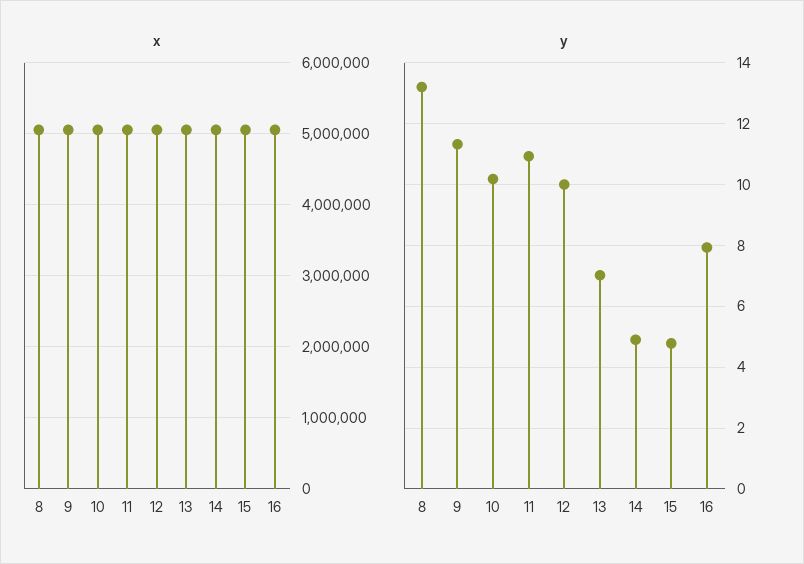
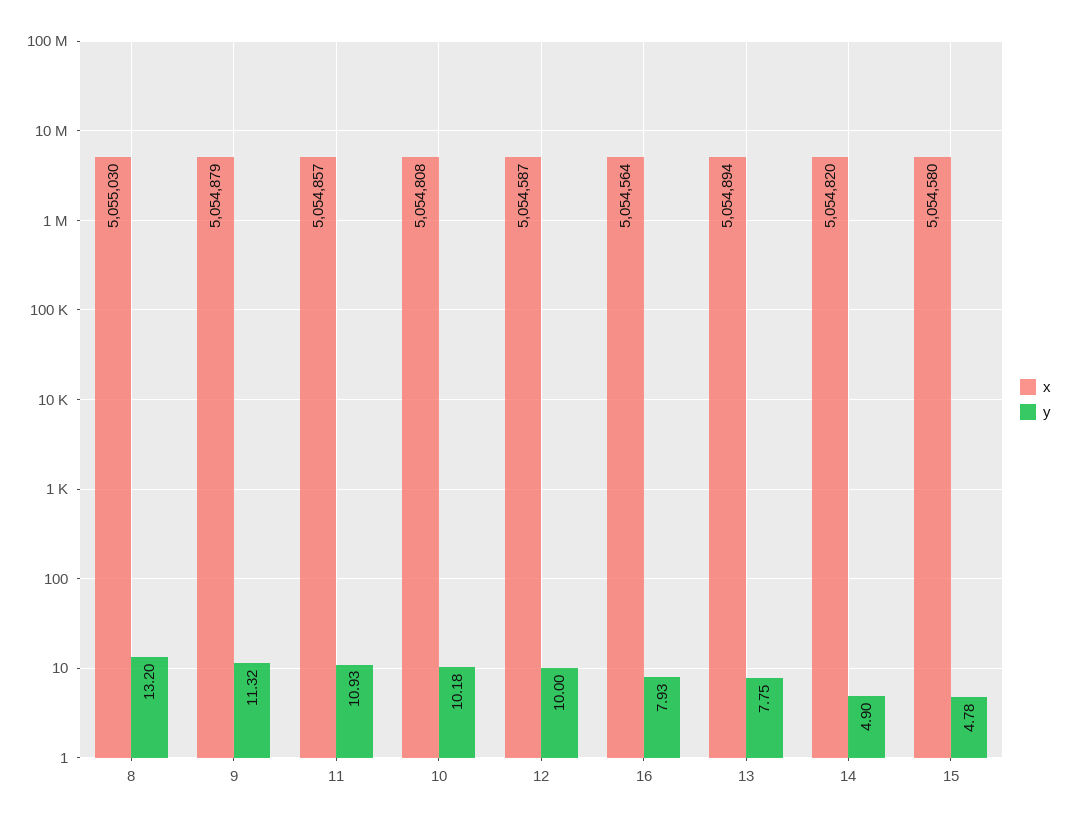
y, 13: 7 -> 7.75

